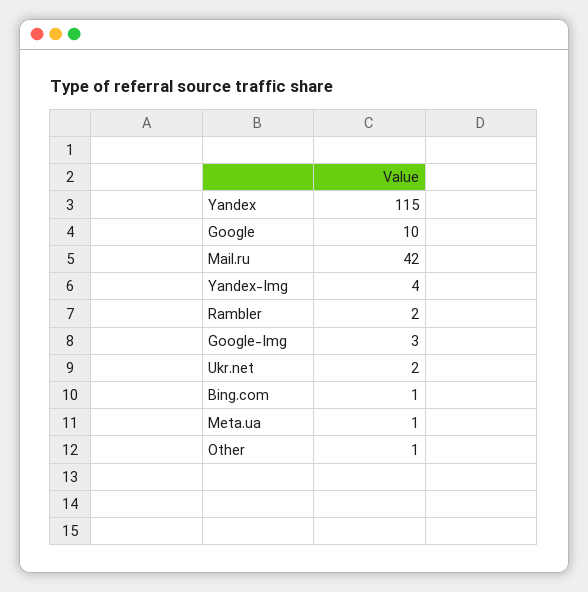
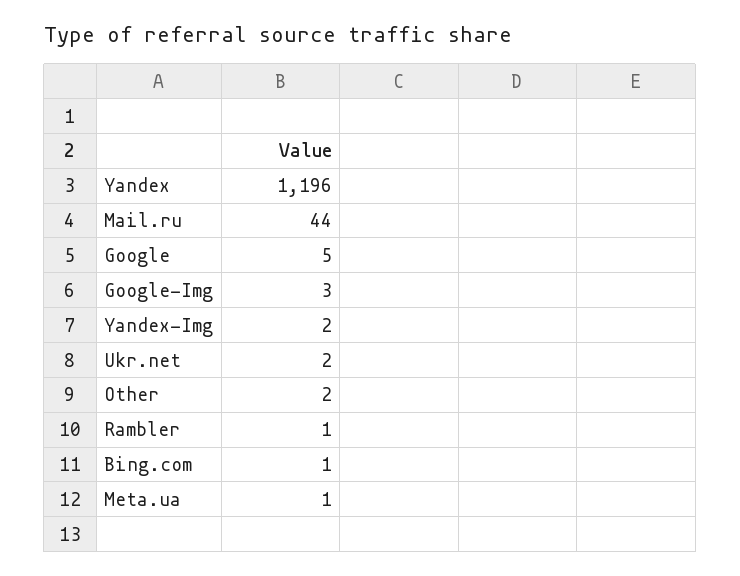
Yandex: 115 -> 1196
Google: 10 -> 5
Mail.ru: 42 -> 44
Yandex-Img: 4 -> 2
Rambler: 2 -> 1
Other: 1 -> 2

